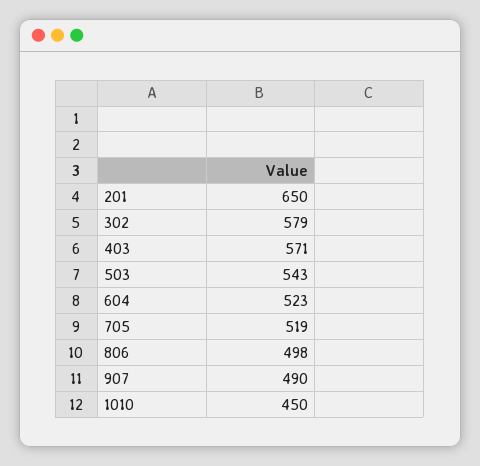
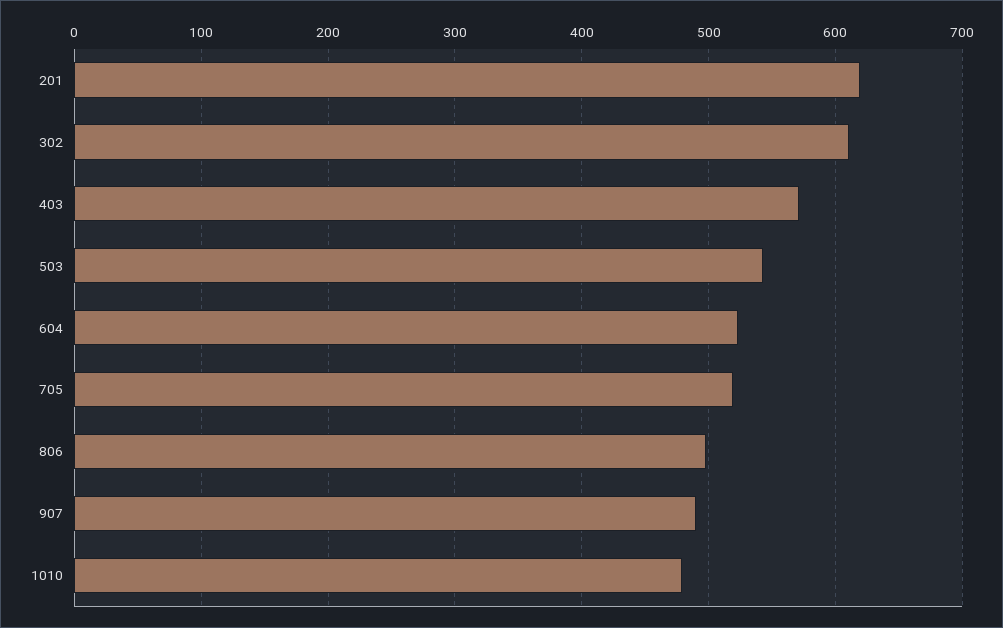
201: 650 -> 620
302: 579 -> 610
1010: 450 -> 480

